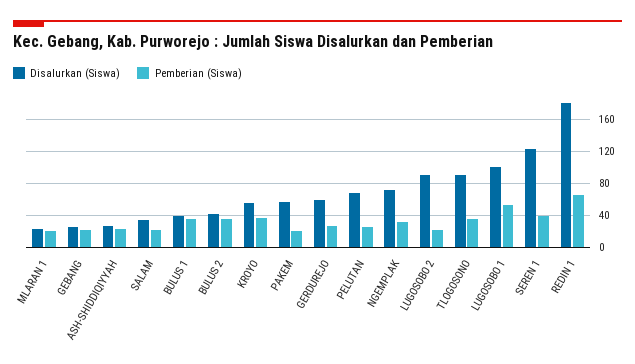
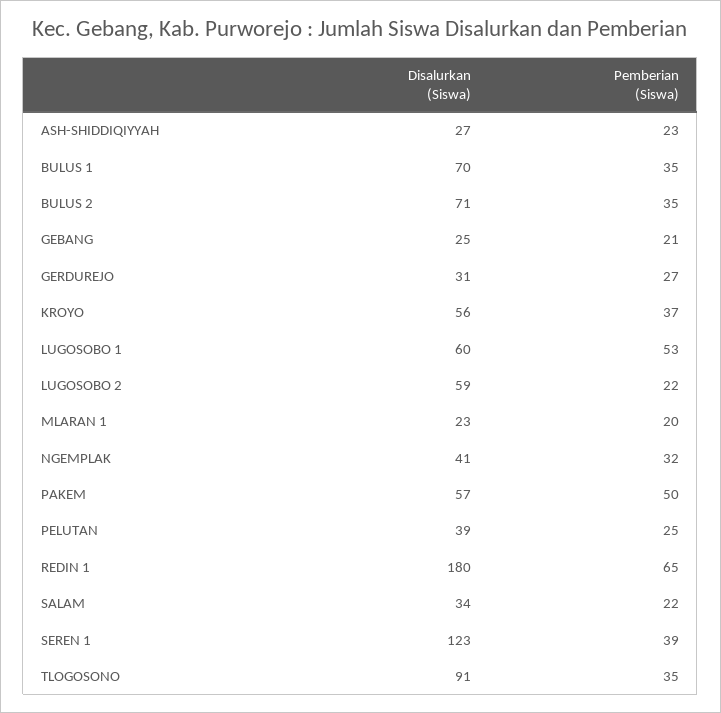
Disalurkan (Siswa), BULUS 1: 40 -> 70
Disalurkan (Siswa), BULUS 2: 40 -> 71
Pemberian (Siswa), PAKEM: 20 -> 50
Disalurkan (Siswa), GERDUREJO: 60 -> 31
Disalurkan (Siswa), PELUTAN: 70 -> 39
Disalurkan (Siswa), NGEMPLAK: 70 -> 41
Disalurkan (Siswa), LUGOSOBO 2: 90 -> 59
Disalurkan (Siswa), LUGOSOBO 1: 100 -> 60

